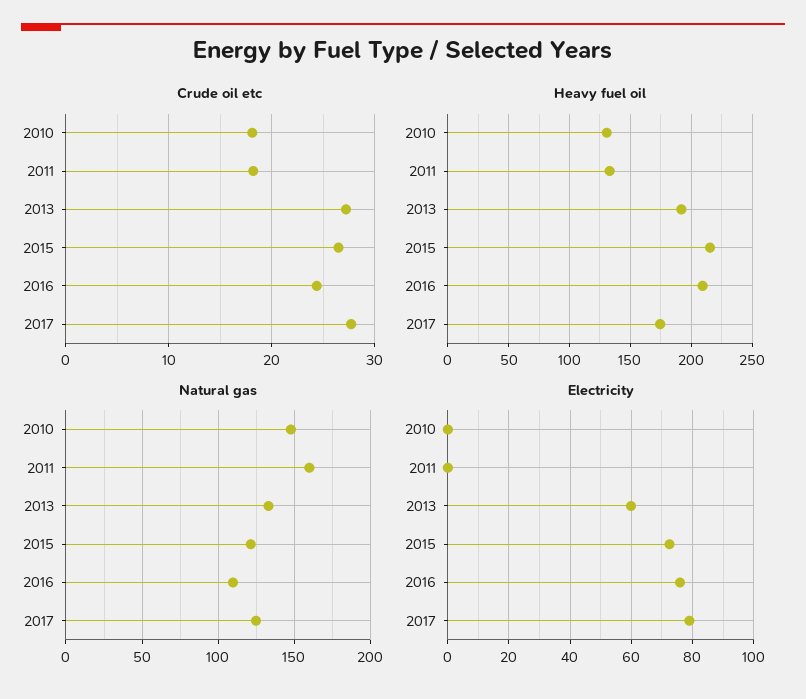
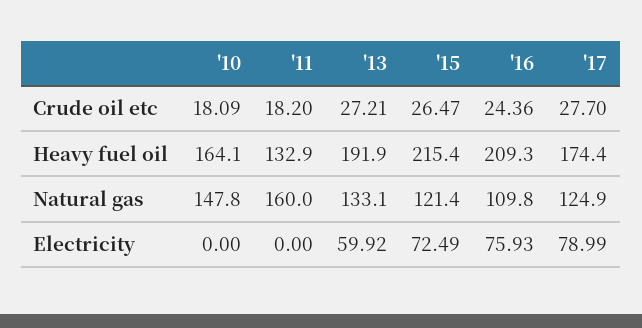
Heavy fuel oil, 2010: 130 -> 164.1

